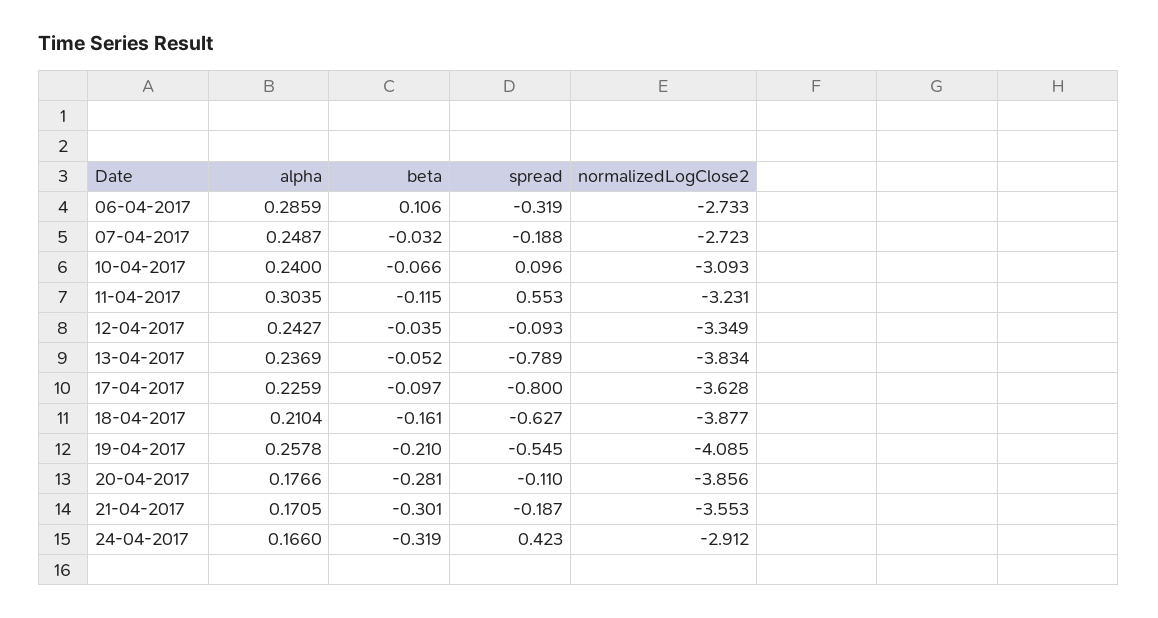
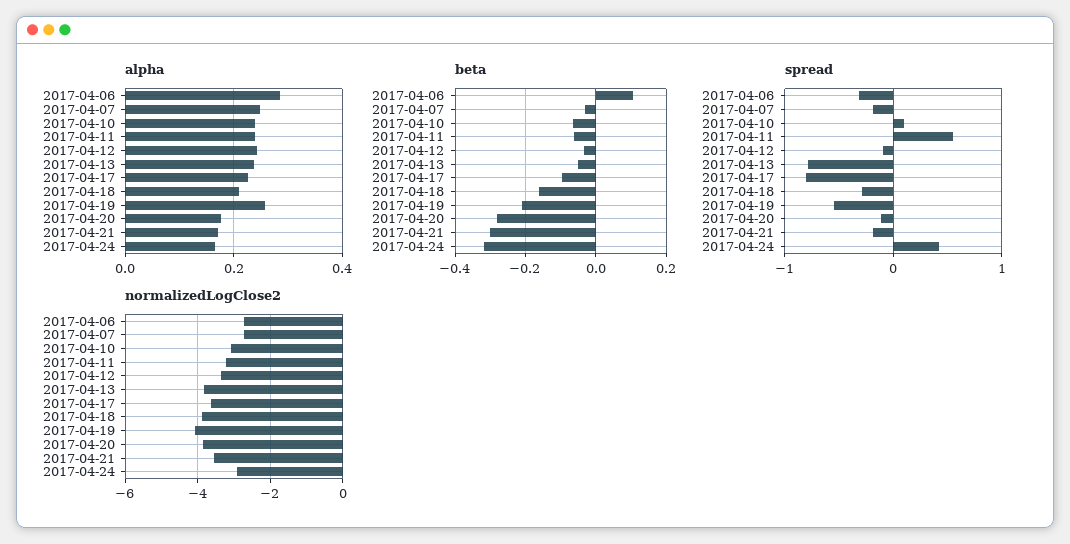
alpha, 11-04-2017: 0.3035 -> 0.24
beta, 11-04-2017: -0.115 -> -0.06
spread, 18-04-2017: -0.627 -> -0.3

